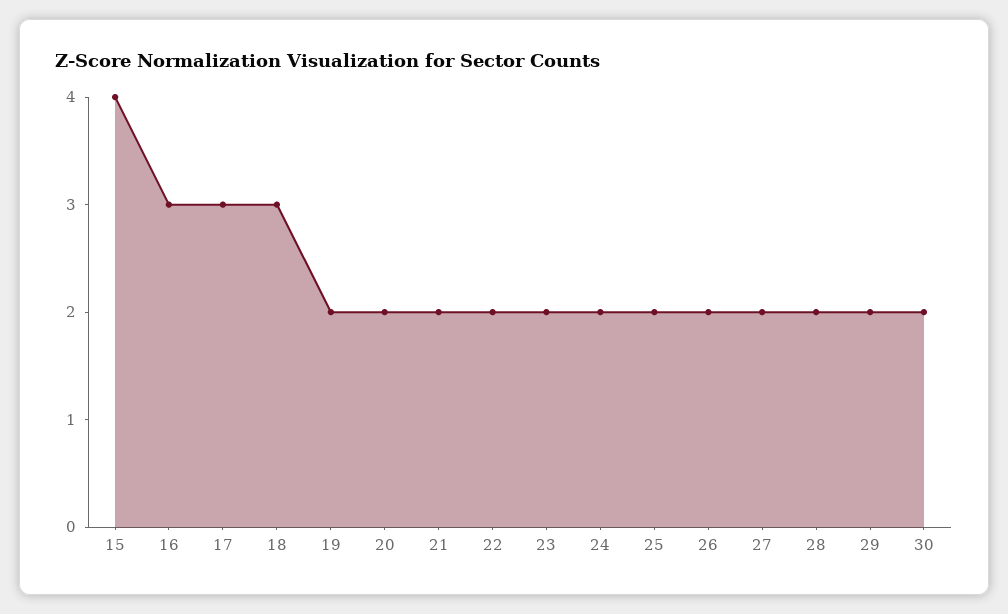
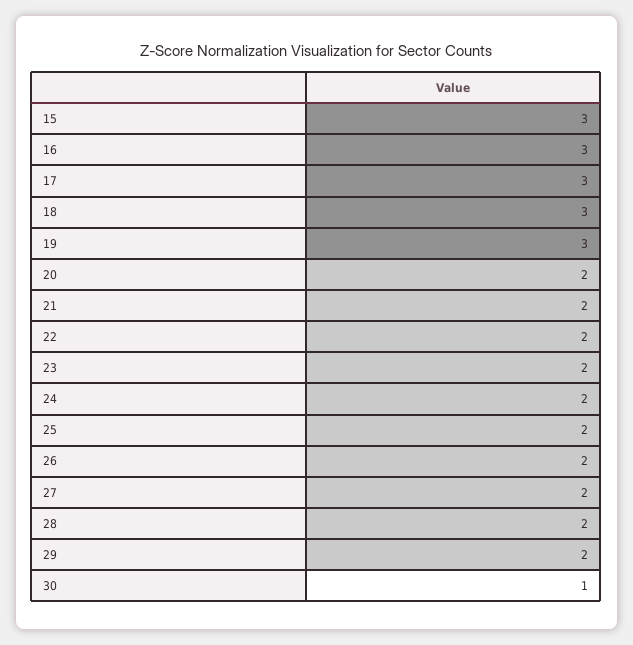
15: 4 -> 3
19: 2 -> 3
30: 2 -> 1

